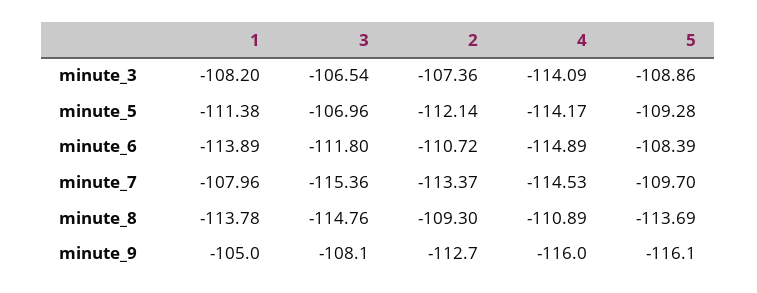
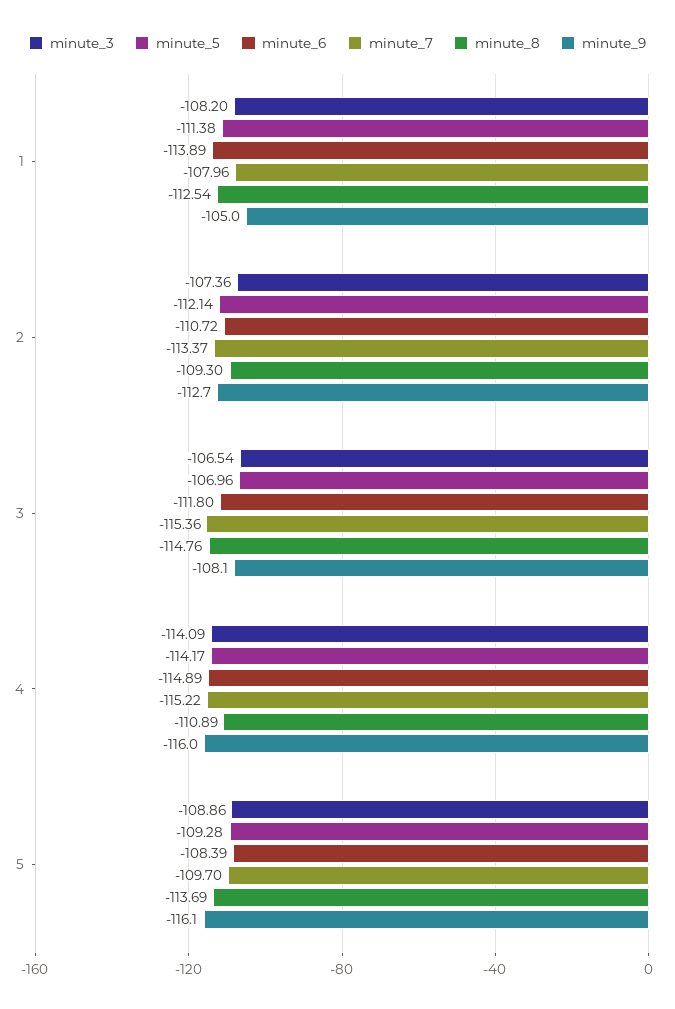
minute_7, 4: -114.53 -> -115.22
minute_8, 1: -113.78 -> -112.54

